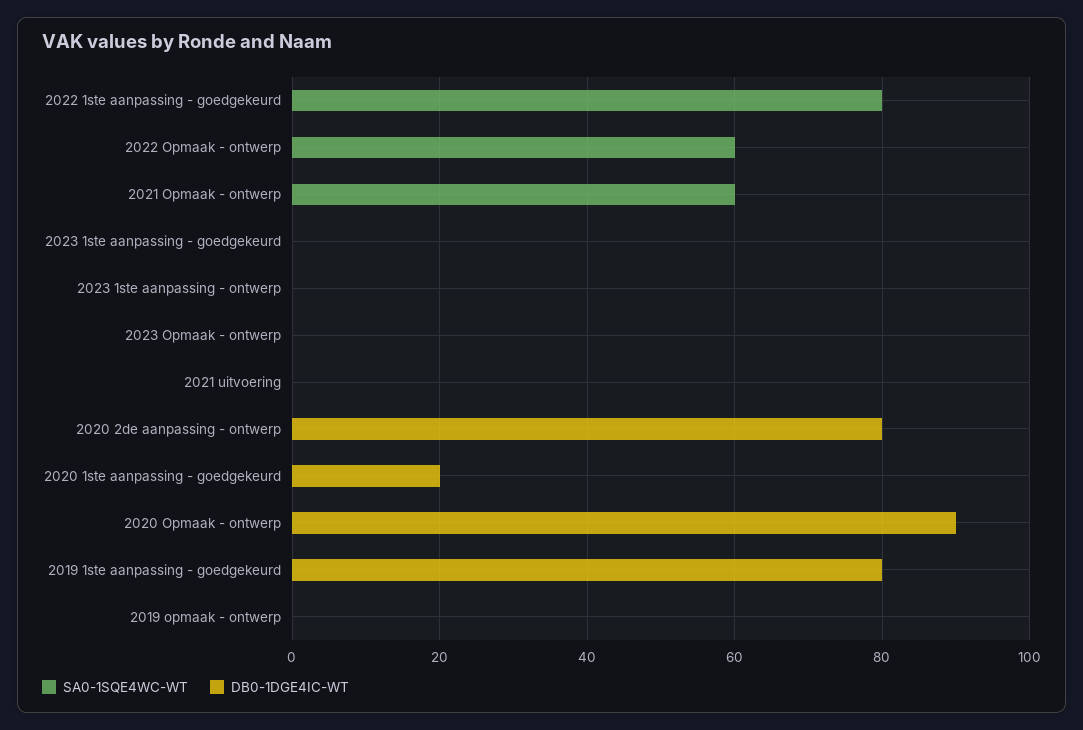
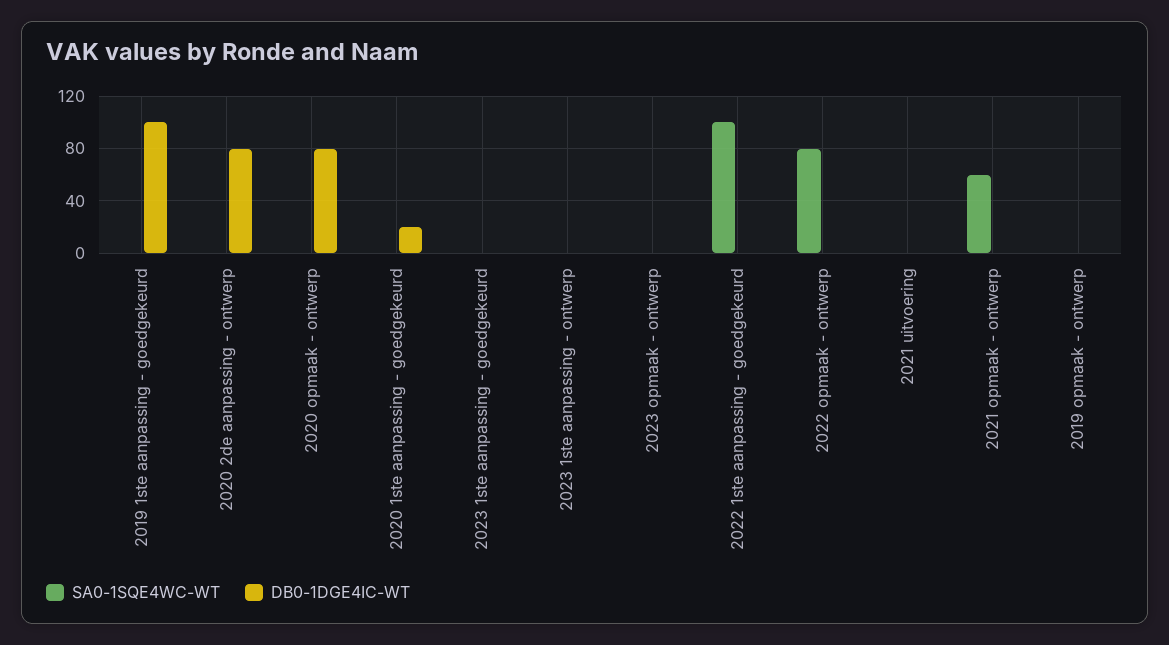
SA0-1SQE4WC-WT, 2022 1ste aanpassing - goedgekeurd: 80 -> 100
SA0-1SQE4WC-WT, 2022 Opmaak - ontwerp: 60 -> 80
DB0-1DGE4IC-WT, 2020 Opmaak - ontwerp: 90 -> 80
DB0-1DGE4IC-WT, 2019 1ste aanpassing - goedgekeurd: 80 -> 100

